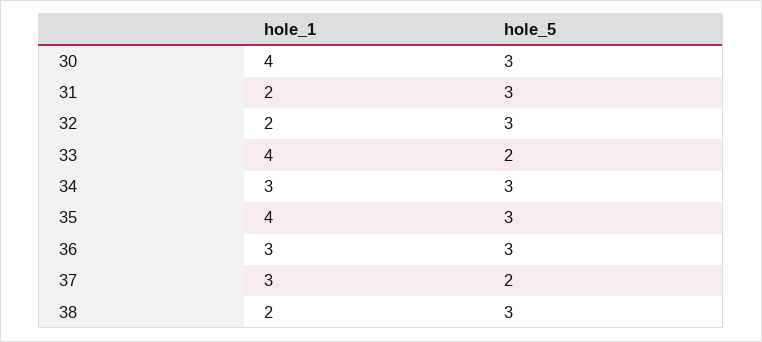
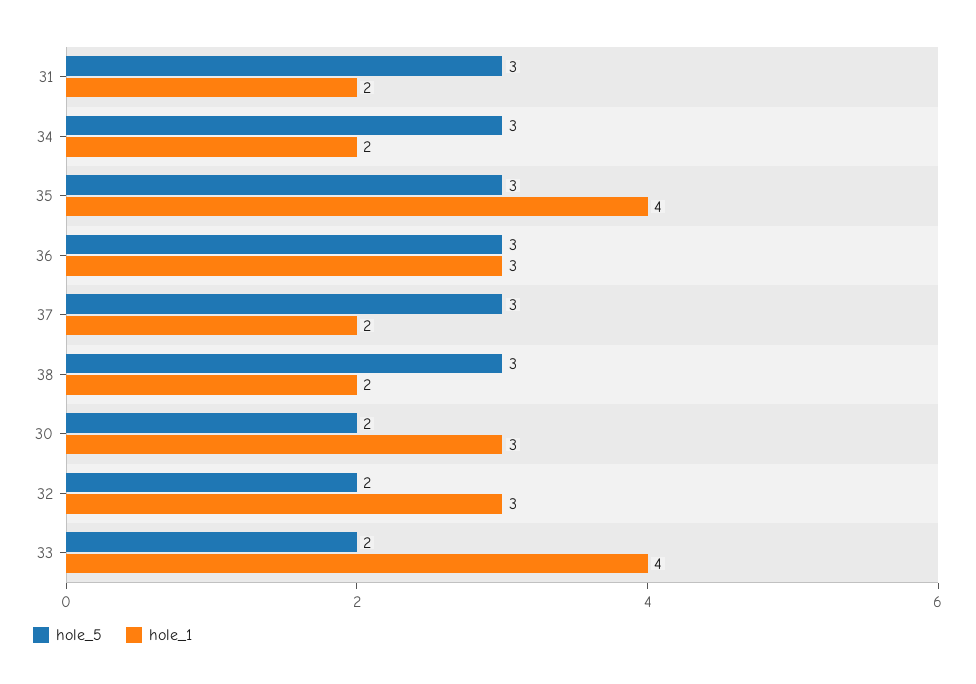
hole_1, 30: 4 -> 3
hole_5, 30: 3 -> 2
hole_1, 32: 2 -> 3
hole_5, 32: 3 -> 2
hole_1, 34: 3 -> 2
hole_1, 37: 3 -> 2
hole_5, 37: 2 -> 3

